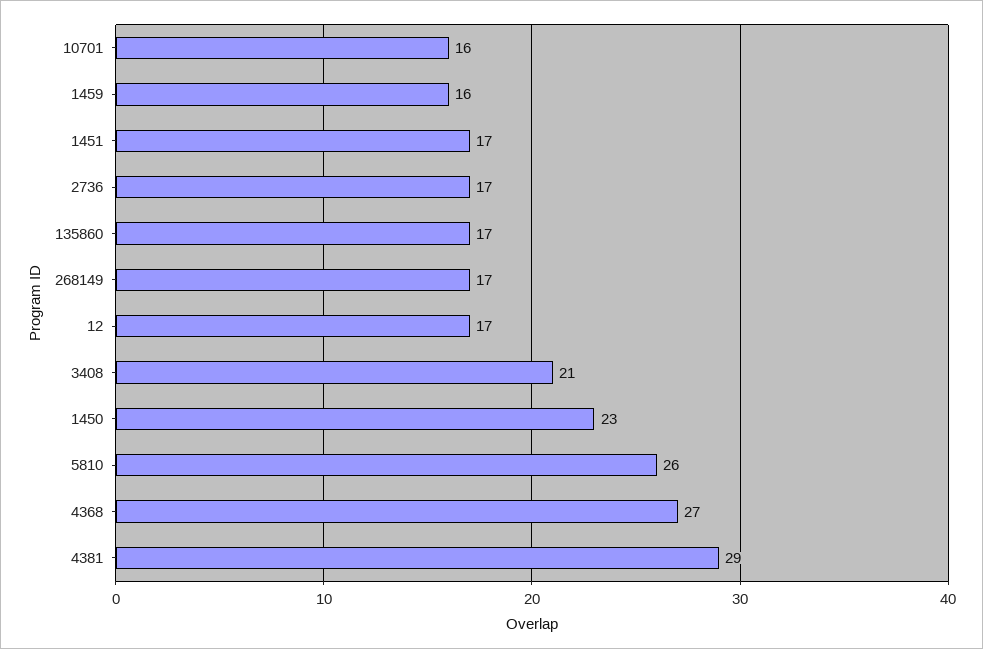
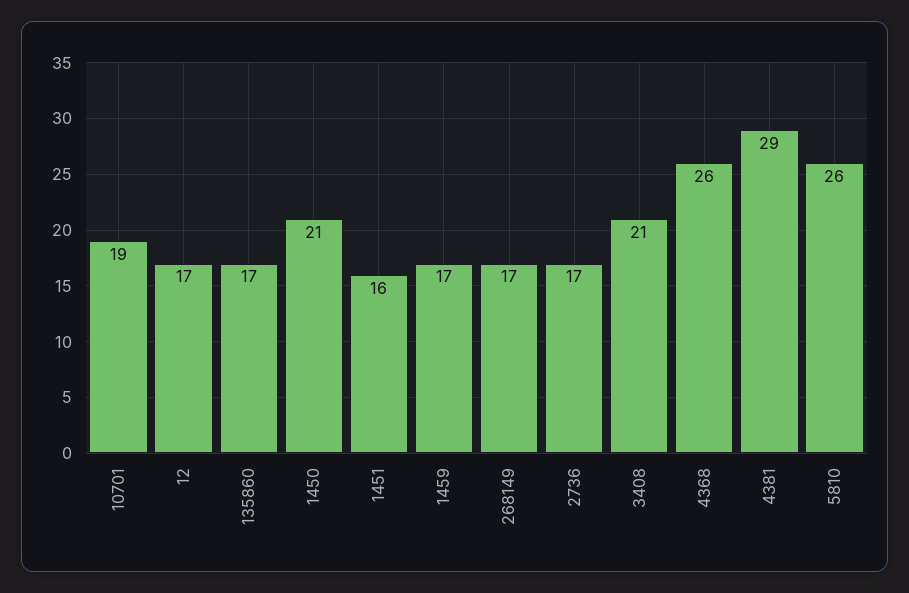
10701: 16 -> 19
1459: 16 -> 17
1451: 17 -> 16
1450: 23 -> 21
4368: 27 -> 26

